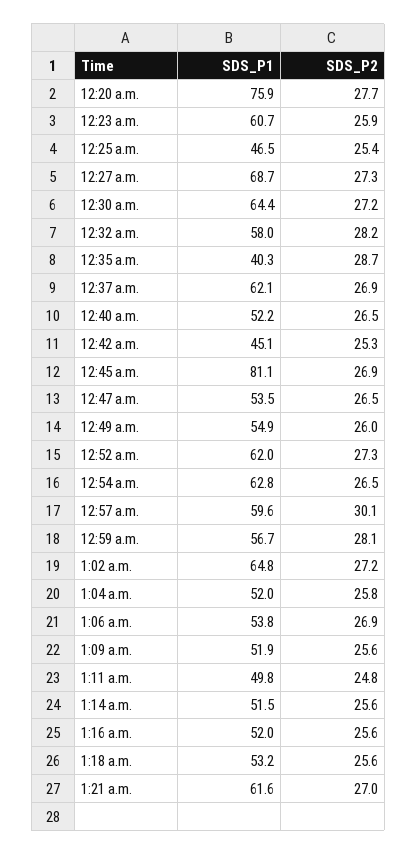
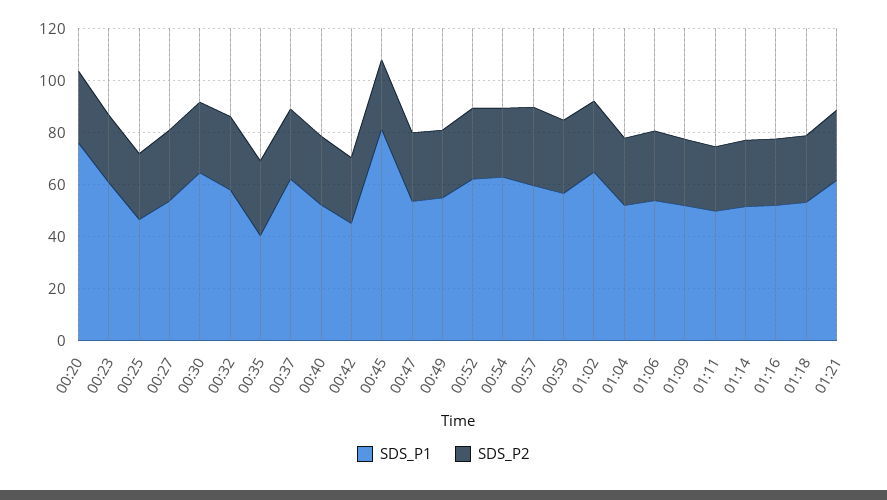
SDS_P1, 12:27 a.m.: 68.7 -> 55

